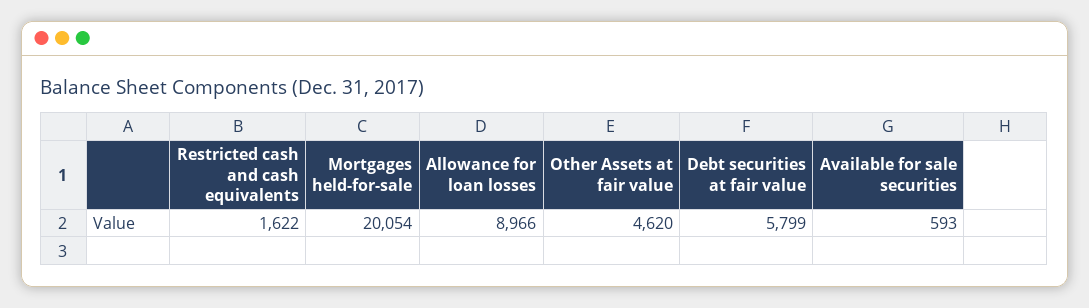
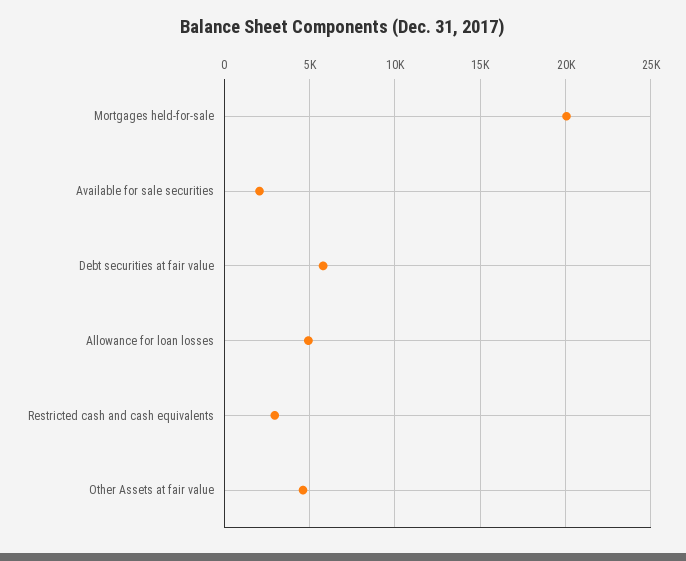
Restricted cash and cash equivalents: 1622 -> 3000
Allowance for loan losses: 8966 -> 5000
Available for sale securities: 593 -> 2000

